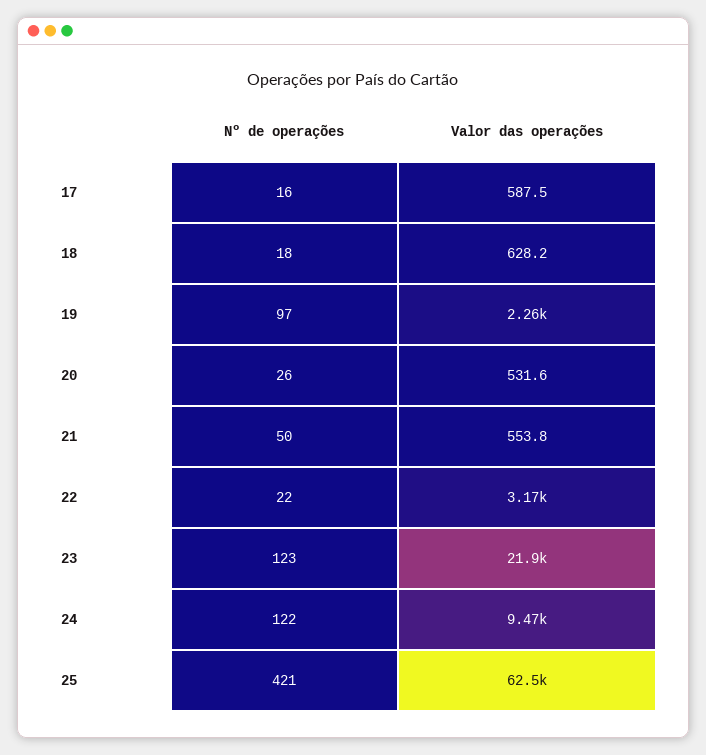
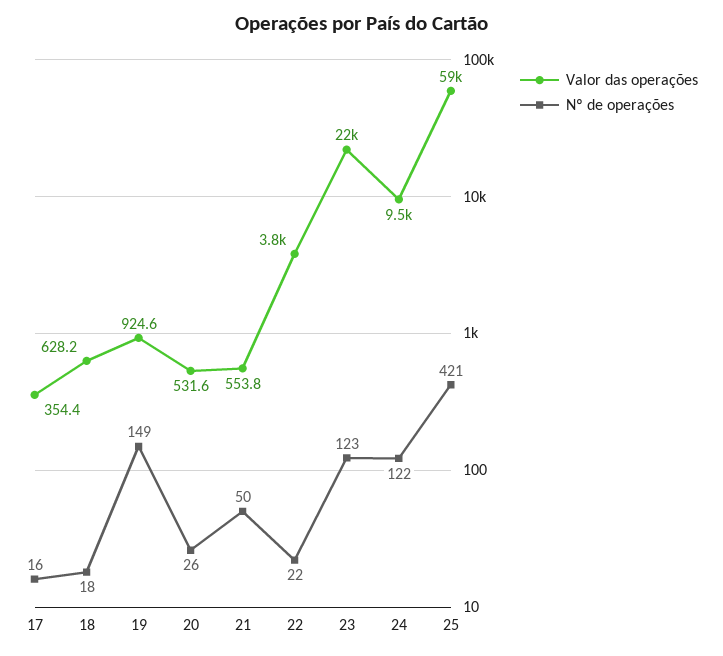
Valor das operações, 17: 587.5 -> 354.4
Nº de operações, 19: 97 -> 149
Valor das operações, 19: 2260 -> 924.6
Valor das operações, 22: 3170 -> 3800
Valor das operações, 25: 62500 -> 59000

